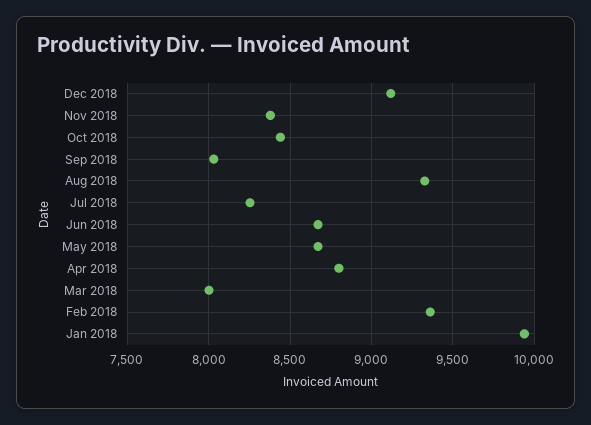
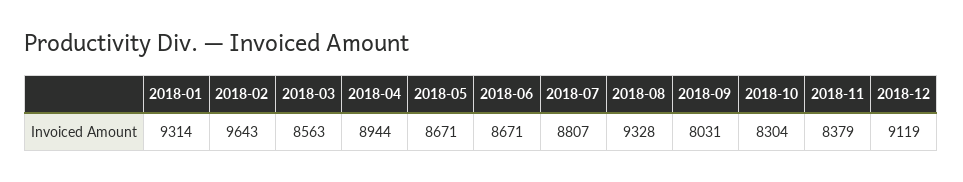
Oct 2018: 8450 -> 8304
Jul 2018: 8250 -> 8807
Apr 2018: 8800 -> 8944
Mar 2018: 8000 -> 8563
Feb 2018: 9350 -> 9643
Jan 2018: 9950 -> 9314

